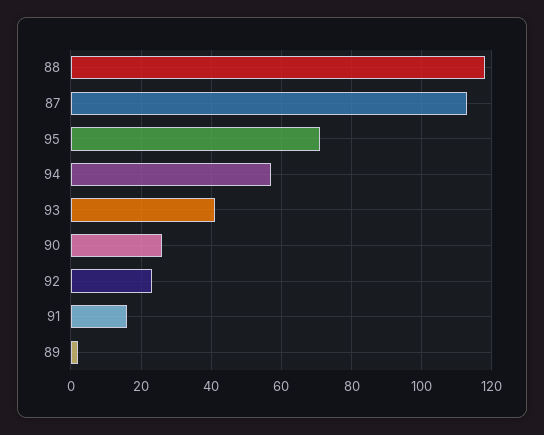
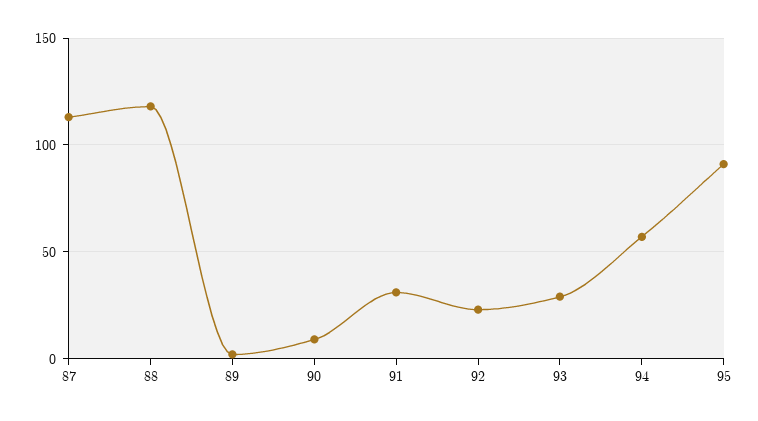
95: 70 -> 90
93: 40 -> 30
90: 25 -> 10
91: 15 -> 30

